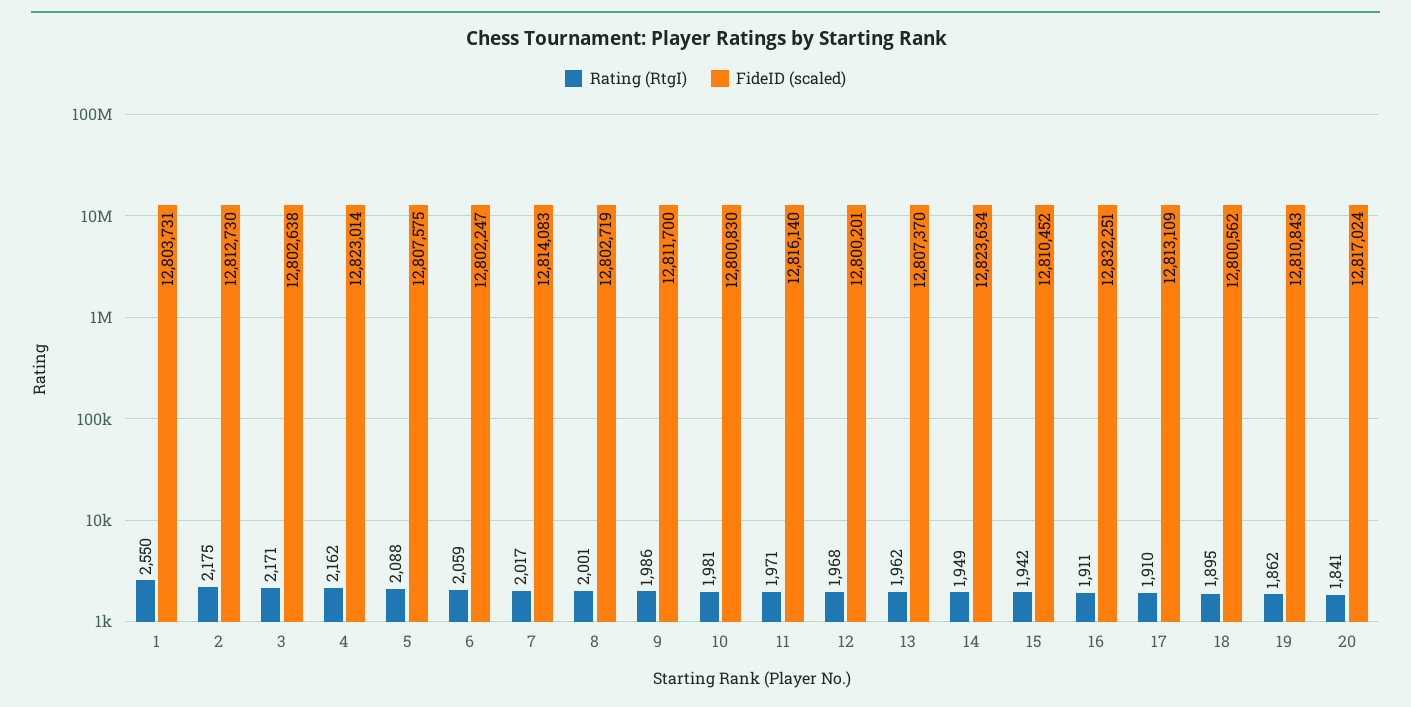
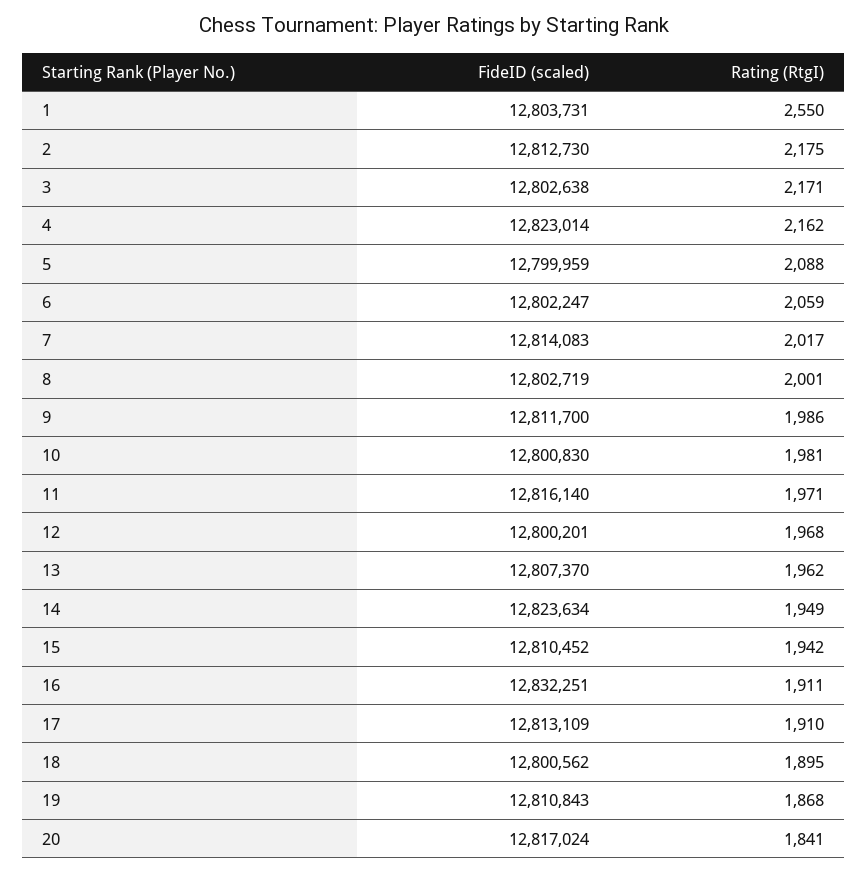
FideID (scaled), 5: 12807575 -> 12799959
Rating (RtgI), 19: 1862 -> 1868

